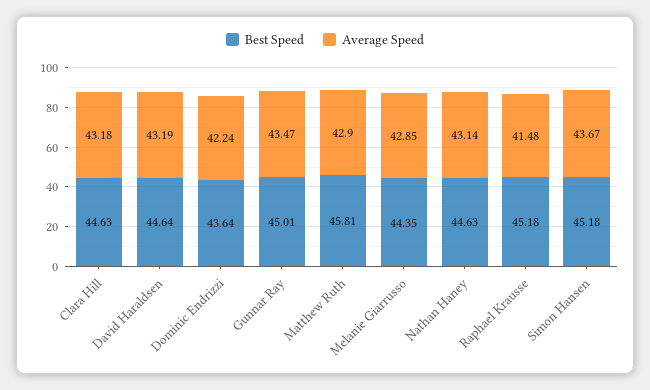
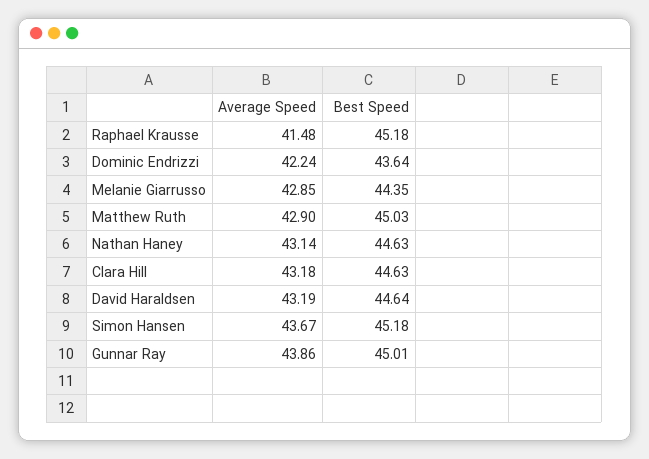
Average Speed, Gunnar Ray: 43.47 -> 43.86
Best Speed, Matthew Ruth: 45.81 -> 45.03

